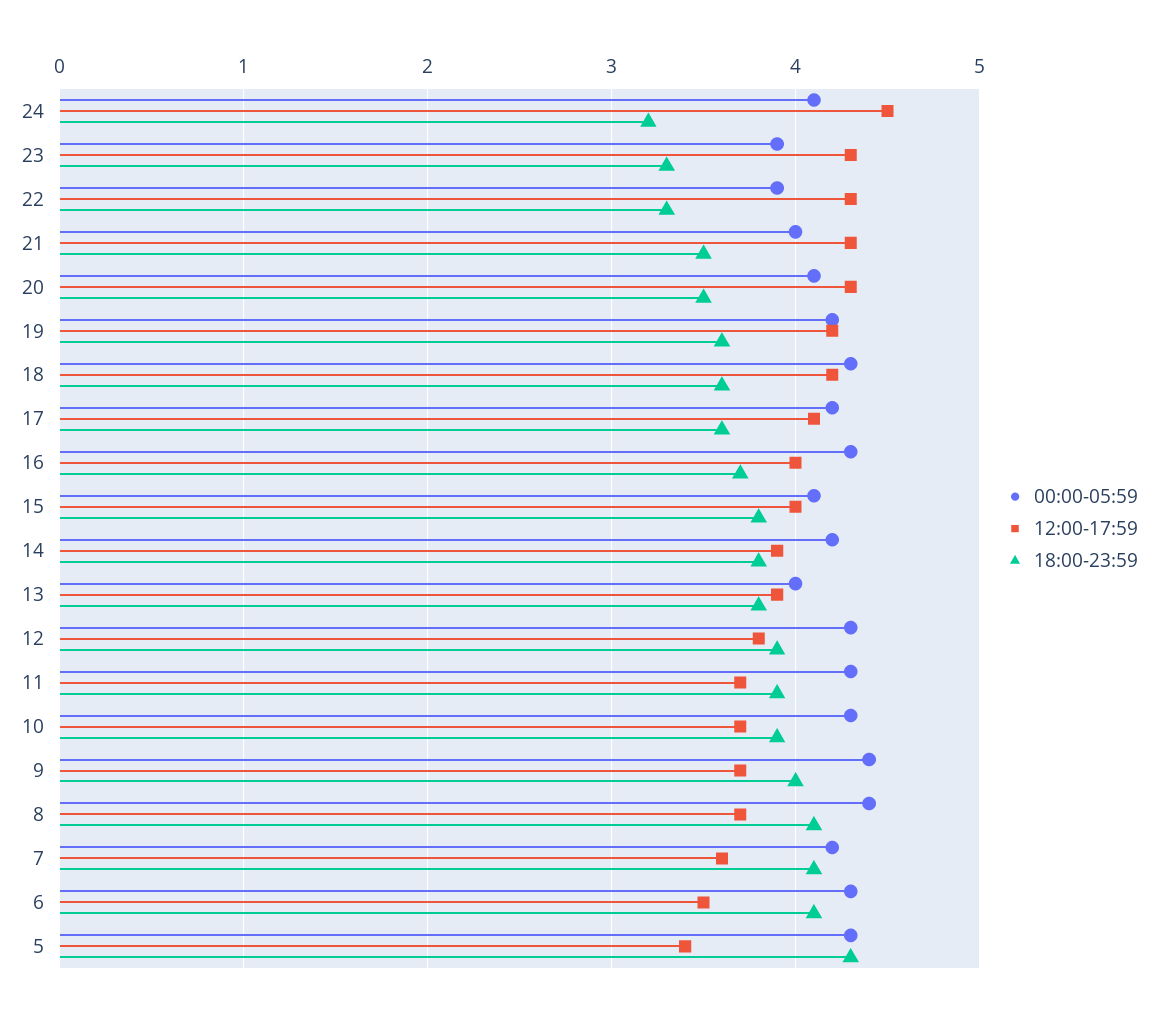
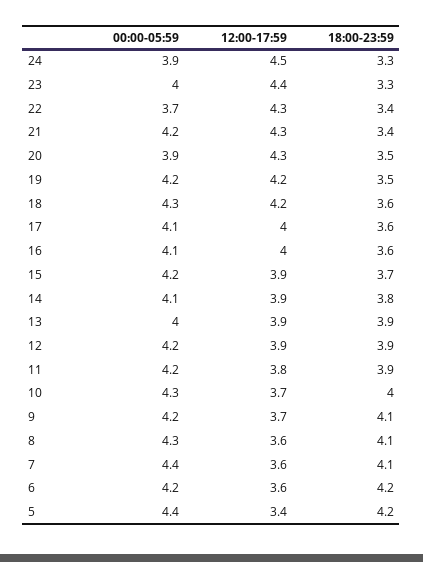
00:00-05:59, 24: 4.1 -> 3.9
18:00-23:59, 24: 3.2 -> 3.3
00:00-05:59, 23: 3.9 -> 4
12:00-17:59, 23: 4.3 -> 4.4
00:00-05:59, 22: 3.9 -> 3.7
18:00-23:59, 22: 3.3 -> 3.4
00:00-05:59, 21: 4 -> 4.2
18:00-23:59, 21: 3.5 -> 3.4
00:00-05:59, 20: 4.1 -> 3.9
18:00-23:59, 19: 3.6 -> 3.5
00:00-05:59, 17: 4.2 -> 4.1
12:00-17:59, 17: 4.1 -> 4
00:00-05:59, 16: 4.3 -> 4.1
18:00-23:59, 16: 3.7 -> 3.6
00:00-05:59, 15: 4.1 -> 4.2
12:00-17:59, 15: 4 -> 3.9
18:00-23:59, 15: 3.8 -> 3.7
00:00-05:59, 14: 4.2 -> 4.1
18:00-23:59, 13: 3.8 -> 3.9
00:00-05:59, 12: 4.3 -> 4.2
12:00-17:59, 12: 3.8 -> 3.9
00:00-05:59, 11: 4.3 -> 4.2
12:00-17:59, 11: 3.7 -> 3.8
18:00-23:59, 10: 3.9 -> 4
00:00-05:59, 9: 4.4 -> 4.2
18:00-23:59, 9: 4 -> 4.1
00:00-05:59, 8: 4.4 -> 4.3
12:00-17:59, 8: 3.7 -> 3.6
00:00-05:59, 7: 4.2 -> 4.4
00:00-05:59, 6: 4.3 -> 4.2
12:00-17:59, 6: 3.5 -> 3.6
18:00-23:59, 6: 4.1 -> 4.2
00:00-05:59, 5: 4.3 -> 4.4
18:00-23:59, 5: 4.3 -> 4.2

